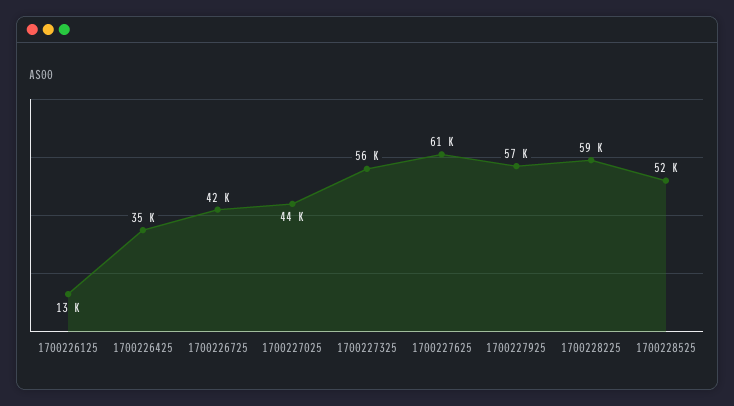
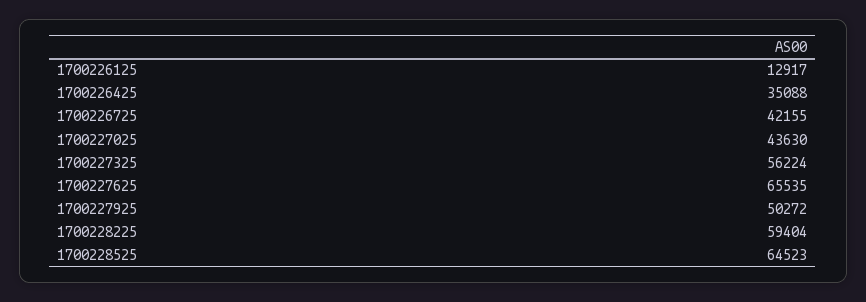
1700227625: 61000 -> 65535
1700227925: 57000 -> 50272
1700228525: 52000 -> 64523

